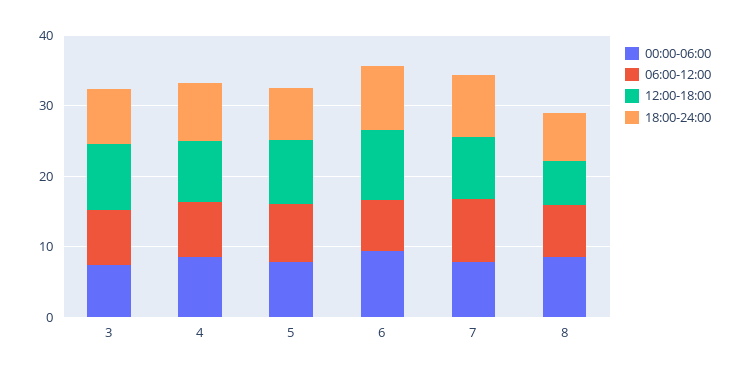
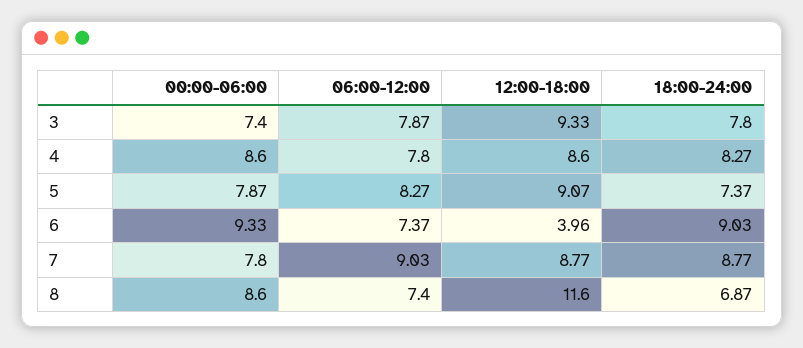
12:00-18:00, 6: 10 -> 3.96
12:00-18:00, 8: 6 -> 11.6

